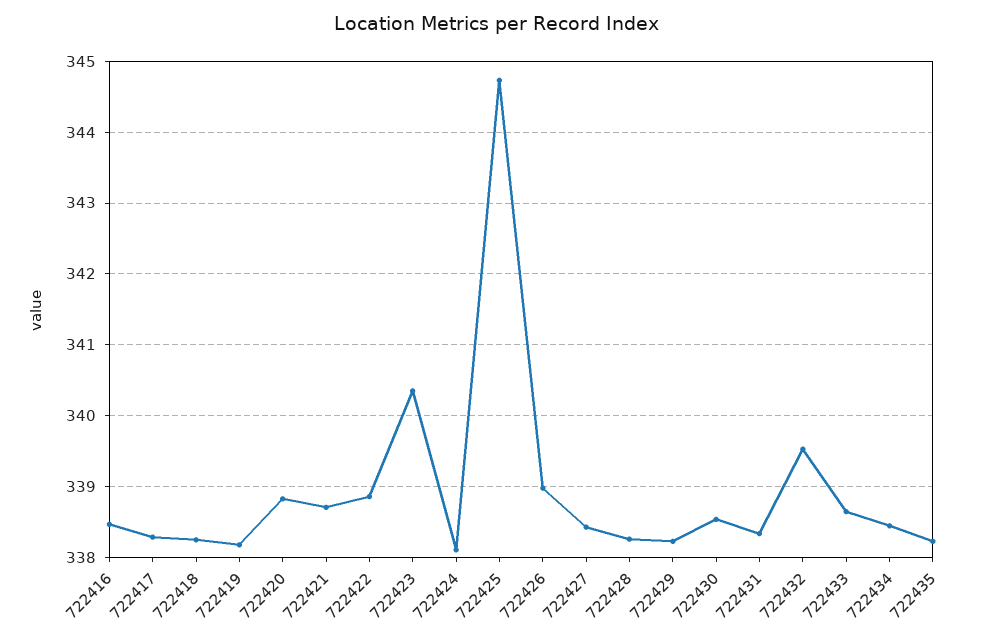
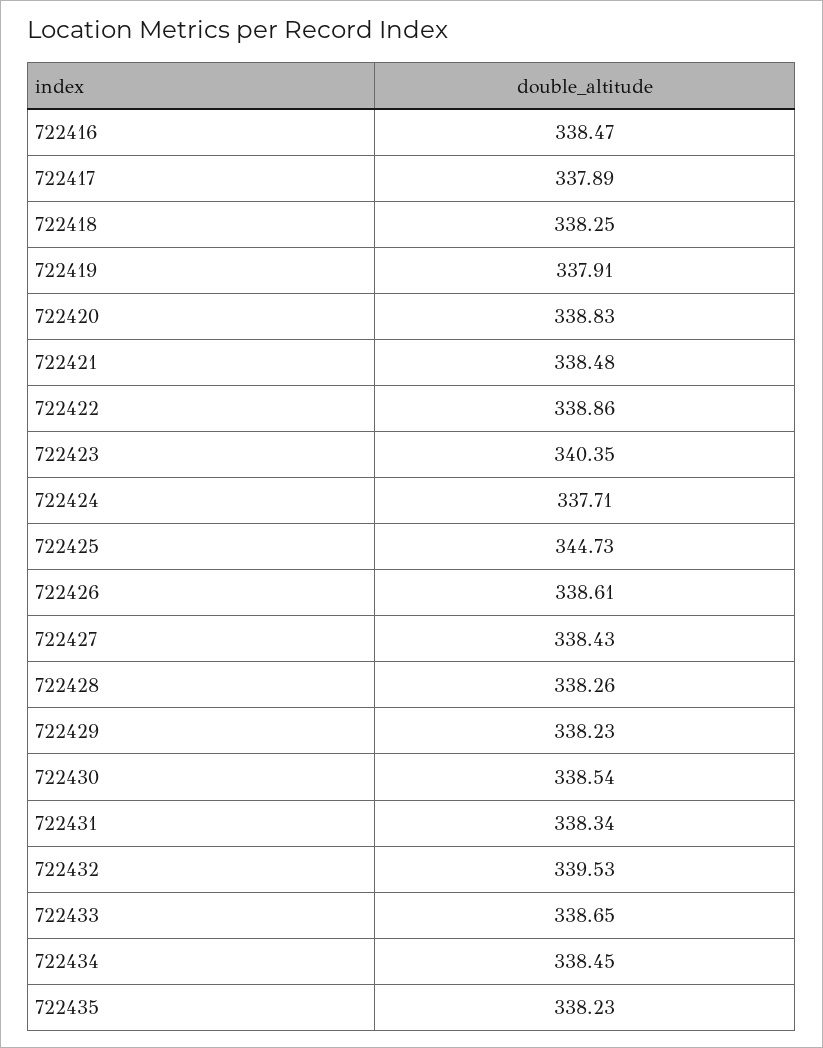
722417: 338.3 -> 337.89
722419: 338.2 -> 337.91
722421: 338.7 -> 338.48
722424: 338.1 -> 337.71
722426: 339 -> 338.61

